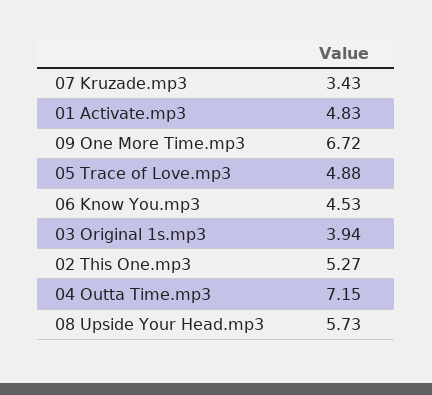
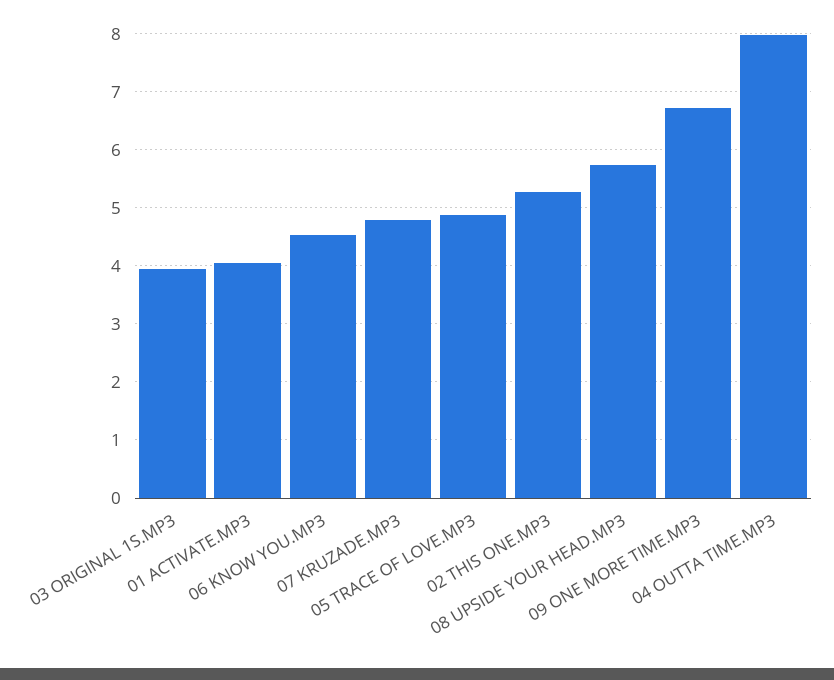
07 Kruzade.mp3: 3.43 -> 4.8
01 Activate.mp3: 4.83 -> 4
04 Outta Time.mp3: 7.15 -> 8

